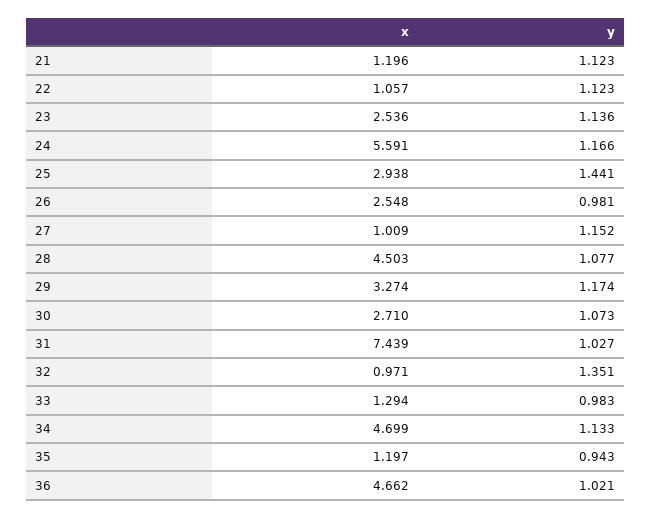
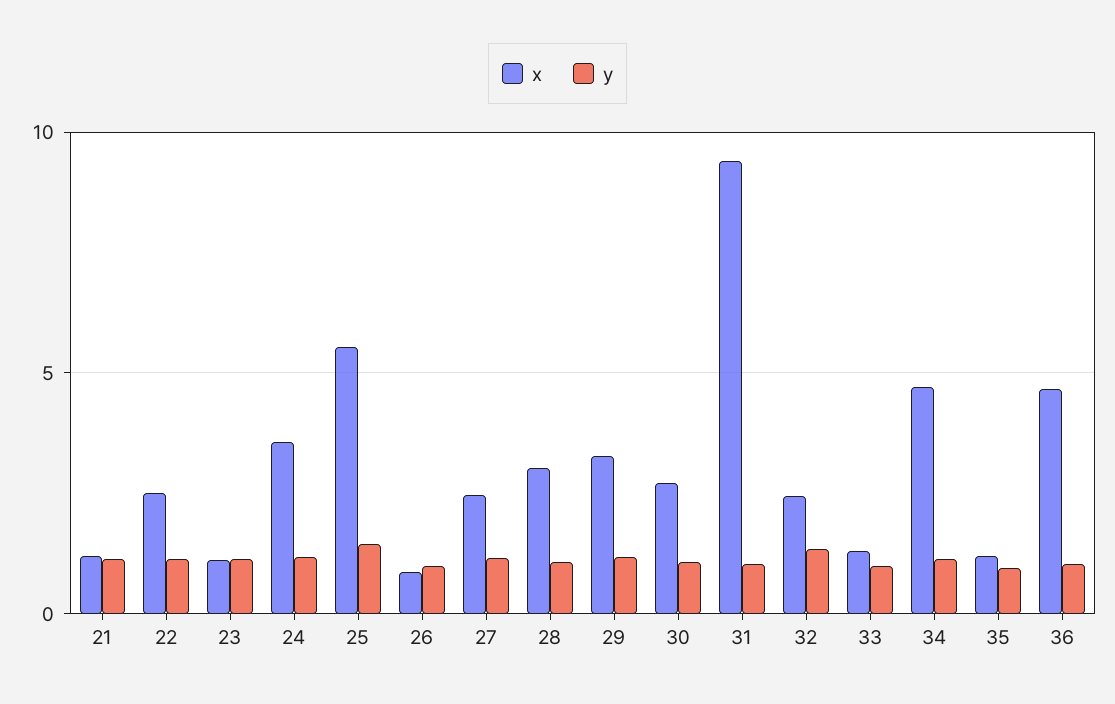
x, 22: 1.057 -> 2.5
x, 23: 2.536 -> 1
x, 24: 5.591 -> 3.5
x, 25: 2.938 -> 5.5
x, 26: 2.548 -> 1
x, 27: 1.009 -> 2.5
x, 28: 4.503 -> 3
x, 31: 7.439 -> 9.5
x, 32: 0.971 -> 2.5

